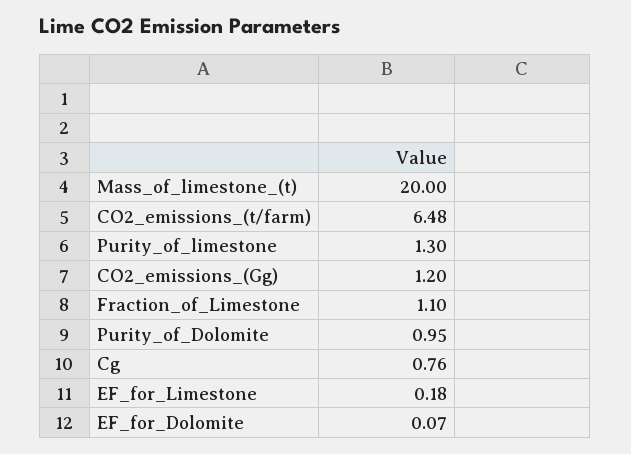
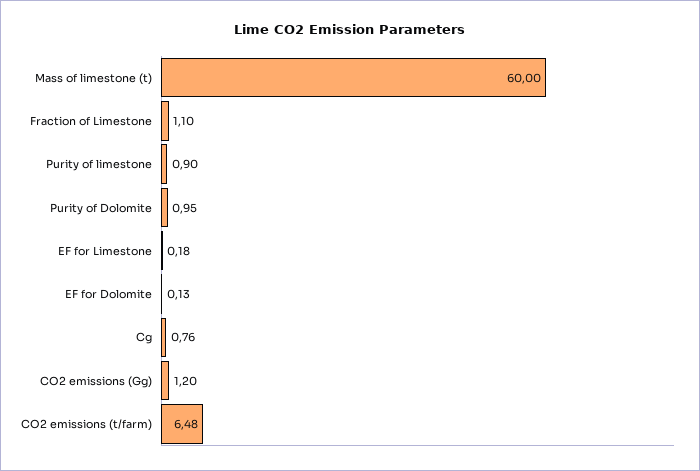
Mass_of_limestone_(t): 20 -> 60
Purity_of_limestone: 1.3 -> 0.9
EF_for_Dolomite: 0.07 -> 0.13

